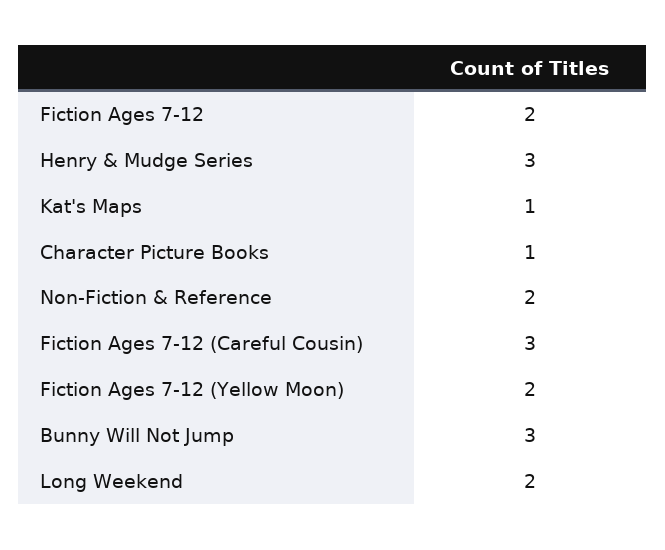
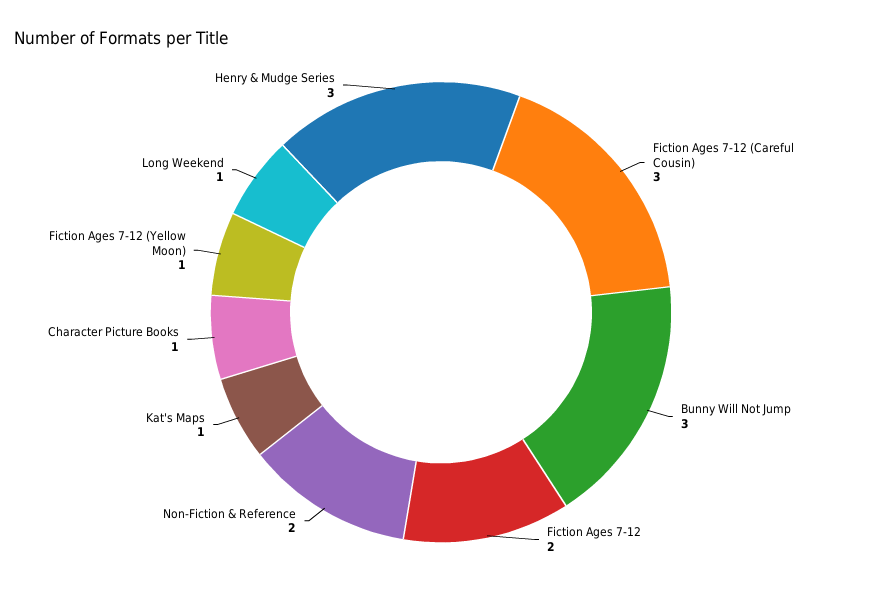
Fiction Ages 7-12 (Yellow Moon): 2 -> 1
Long Weekend: 2 -> 1

